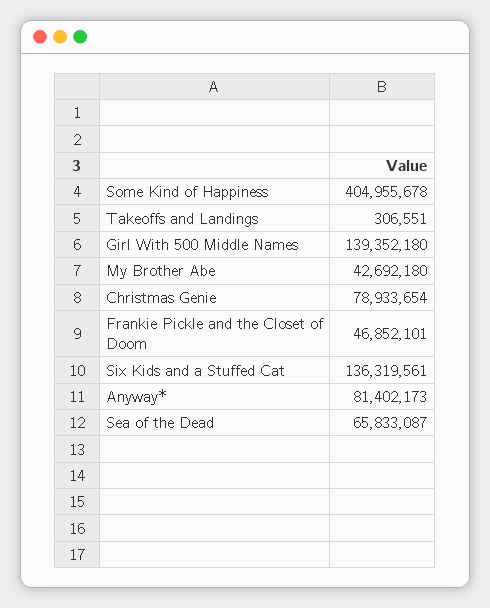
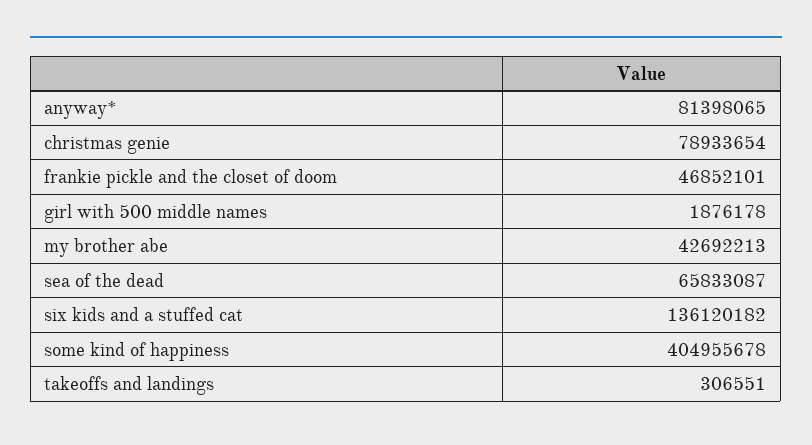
Girl With 500 Middle Names: 139352180 -> 1876178
My Brother Abe: 42692180 -> 42692213
Six Kids and a Stuffed Cat: 136319561 -> 136120182
Anyway*: 81402173 -> 81398065

